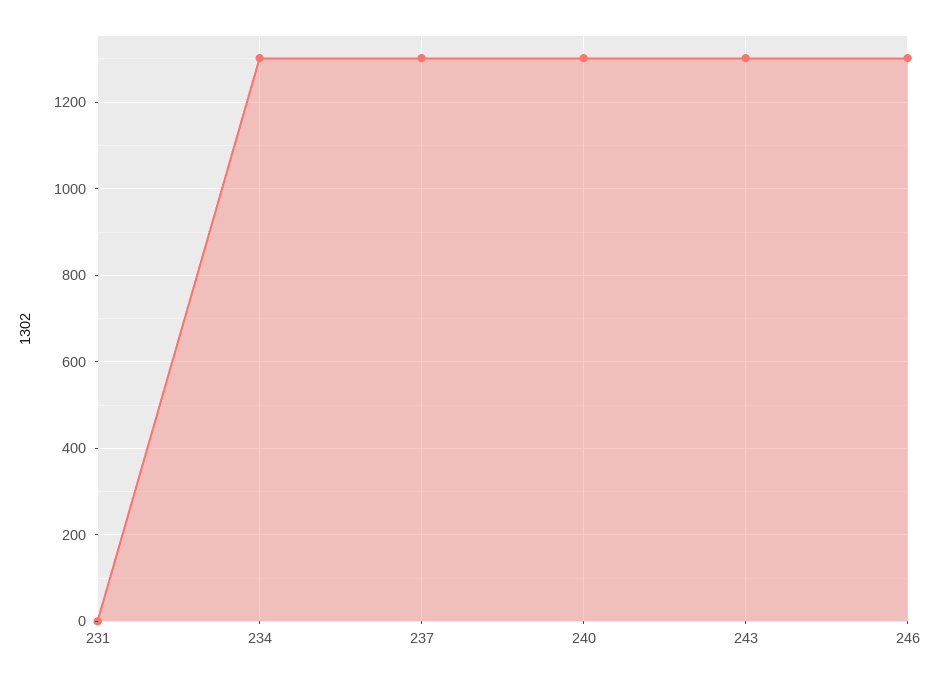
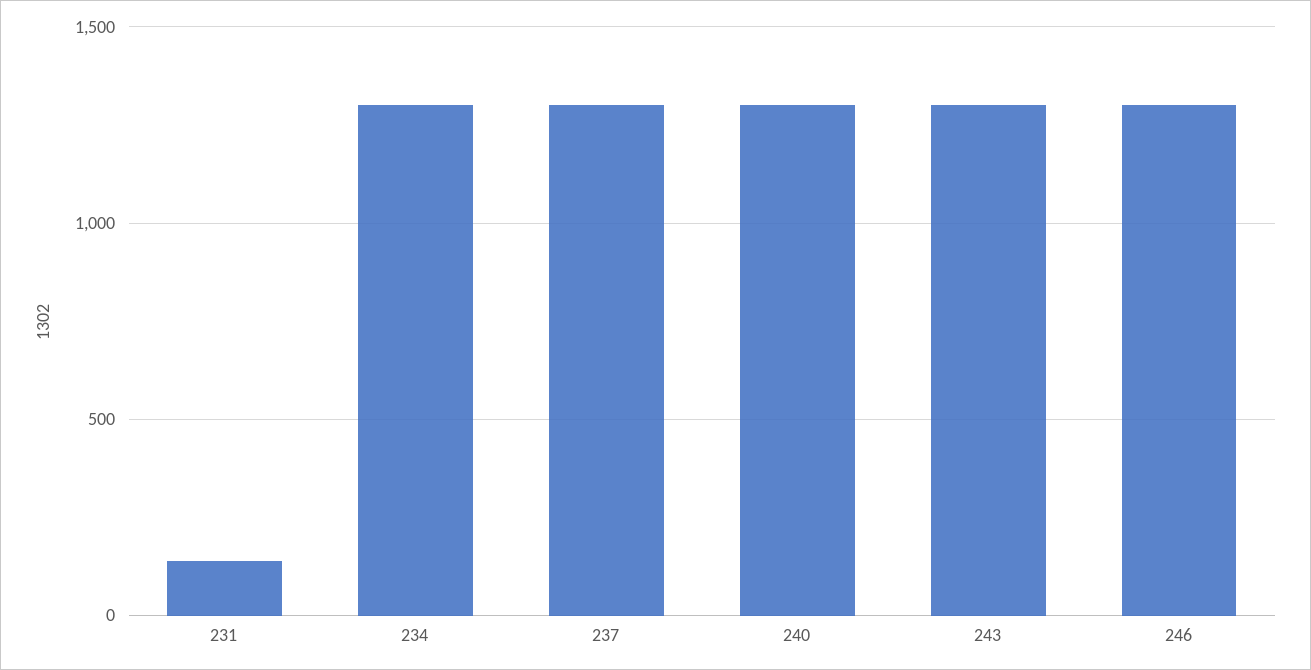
231: 0 -> 150

